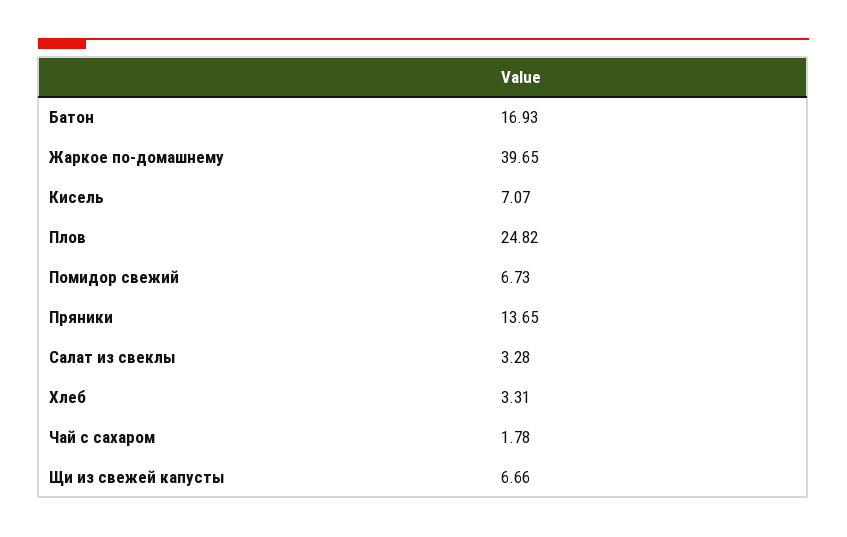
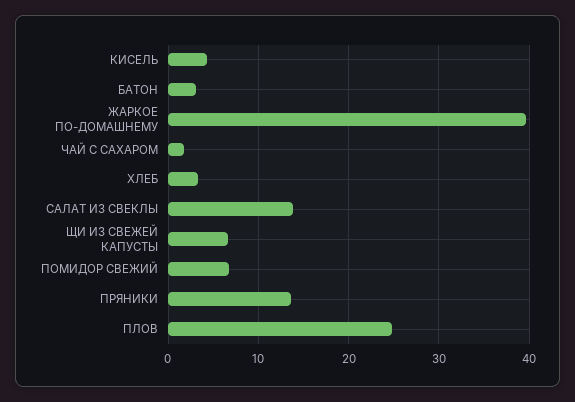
Батон: 16.93 -> 3
Кисель: 7.07 -> 4
Салат из свеклы: 3.28 -> 14

